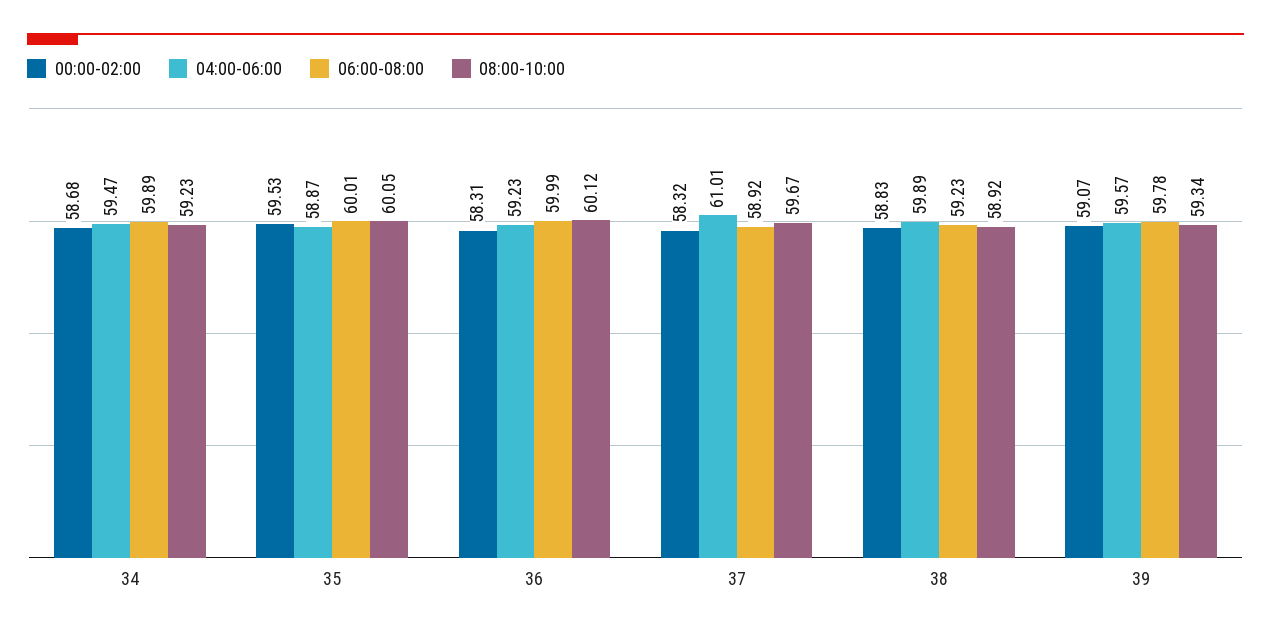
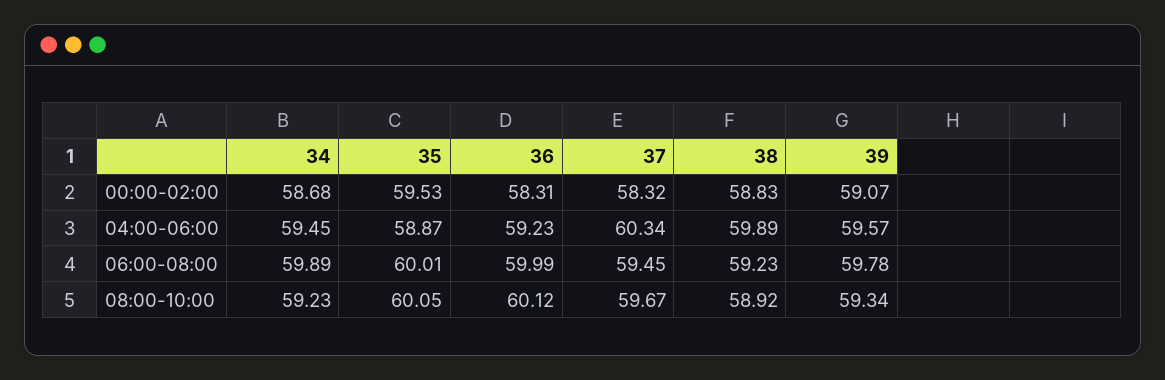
04:00-06:00, 34: 59.47 -> 59.45
04:00-06:00, 37: 61.01 -> 60.34
06:00-08:00, 37: 58.92 -> 59.45

